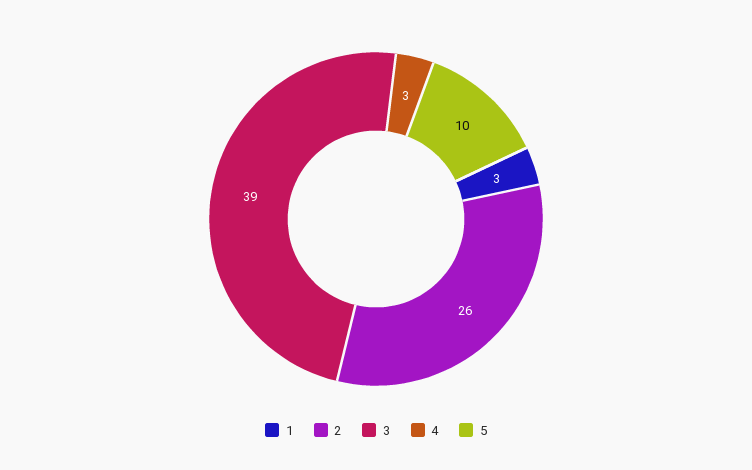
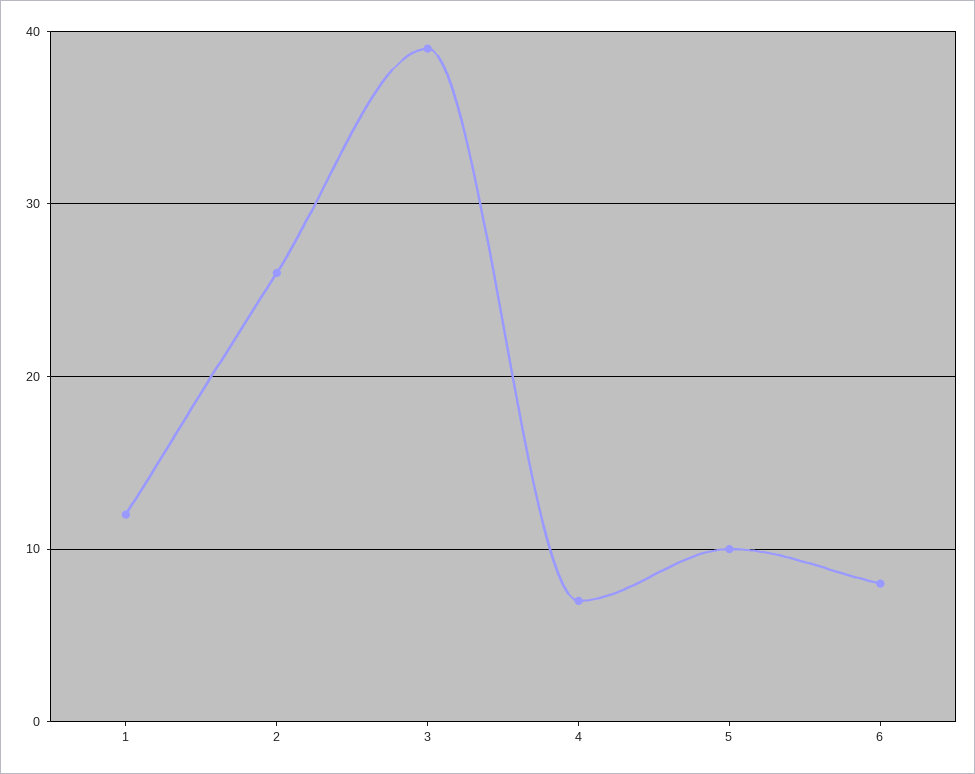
1: 3 -> 12
4: 3 -> 7
6: none -> 8

